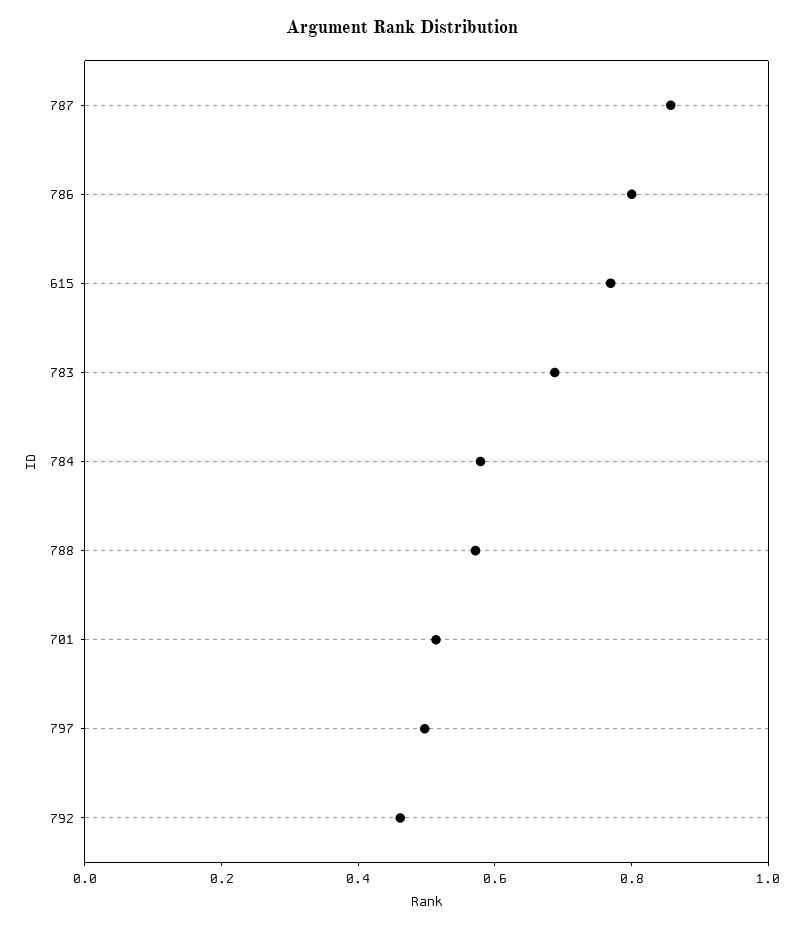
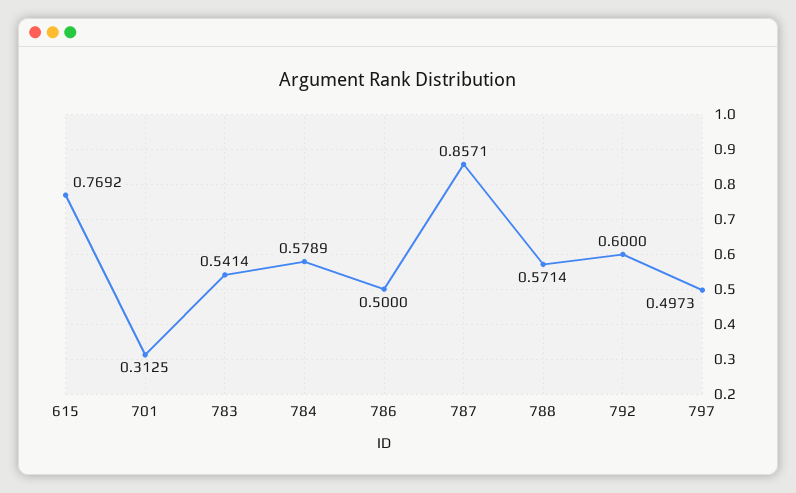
786: 0.8 -> 0.5
783: 0.7 -> 0.5414
701: 0.5 -> 0.3125
792: 0.45 -> 0.6

